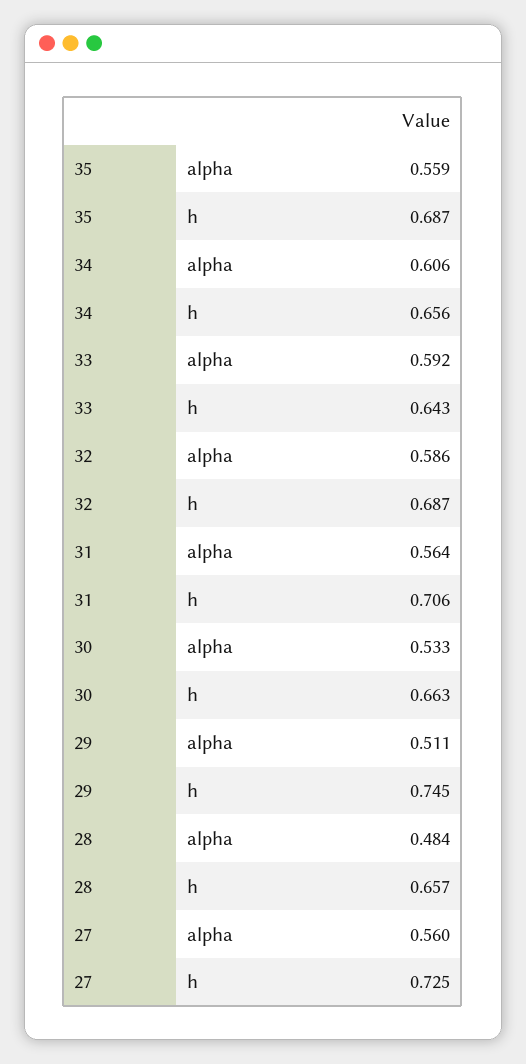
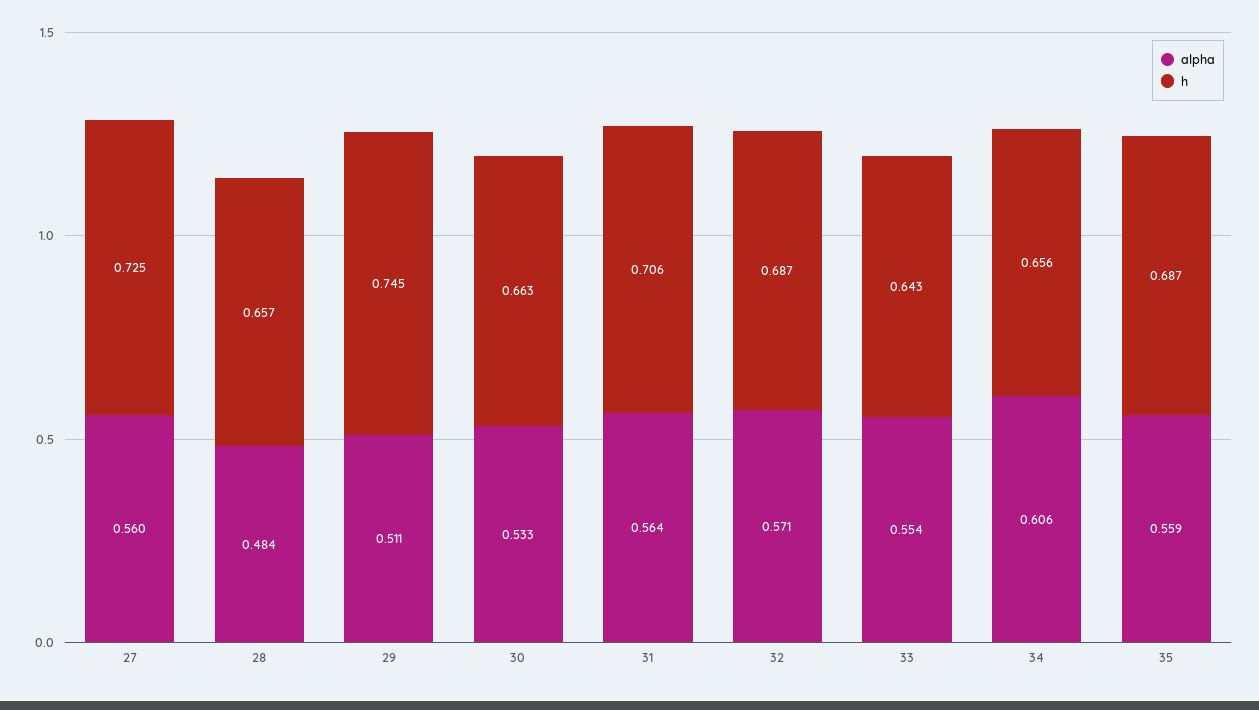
alpha, 33: 0.592 -> 0.554
alpha, 32: 0.586 -> 0.571

